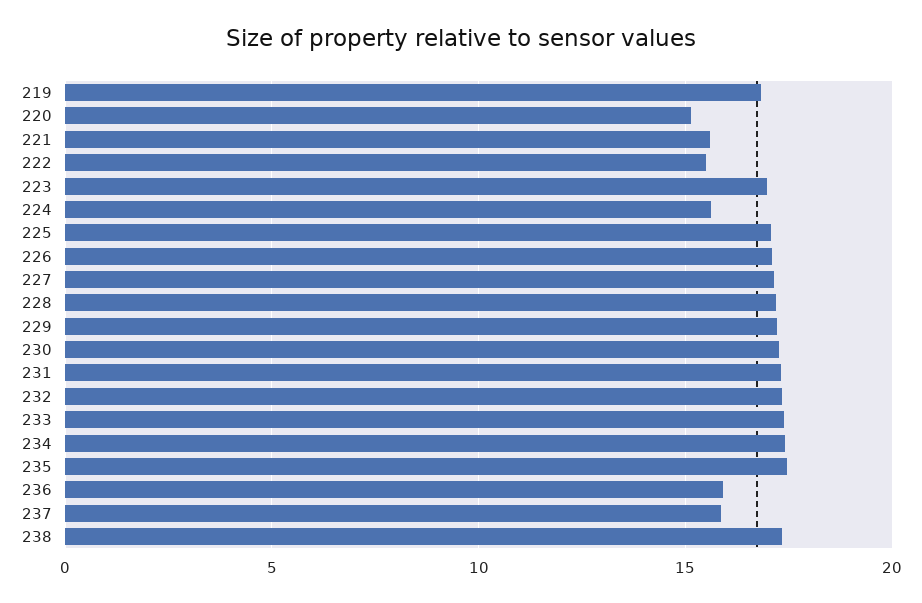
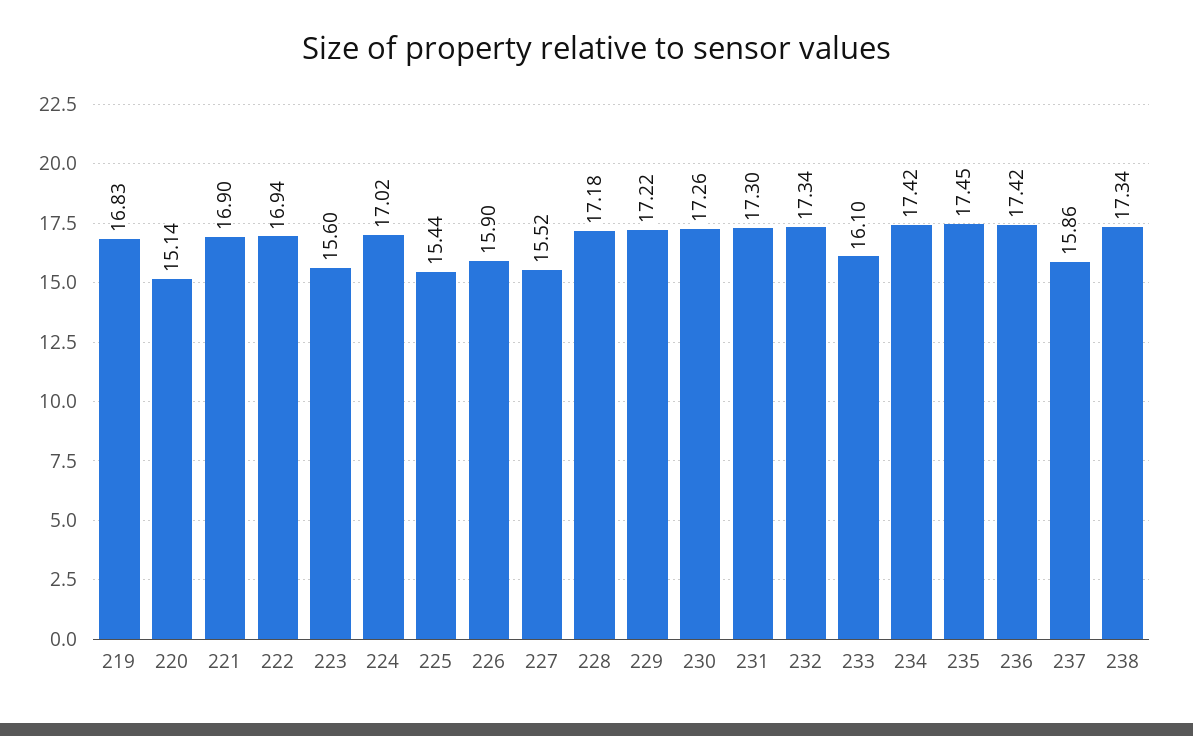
221: 15.5 -> 16.9
222: 15.5 -> 16.94
223: 17 -> 15.6
224: 15.5 -> 17.02
225: 17 -> 15.44
226: 17 -> 15.9
227: 17 -> 15.52
233: 17.5 -> 16.1
236: 16 -> 17.42

